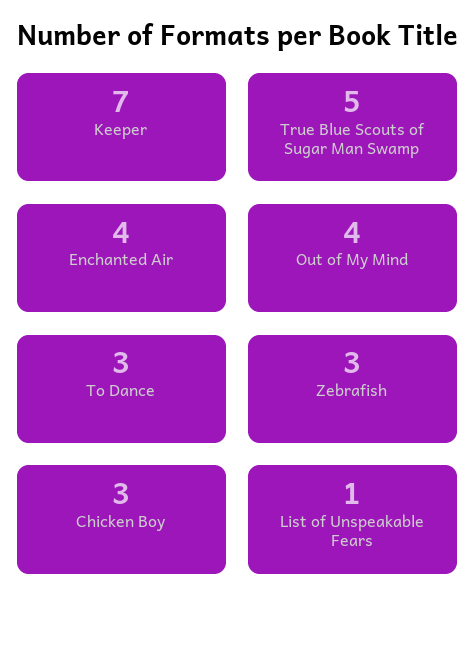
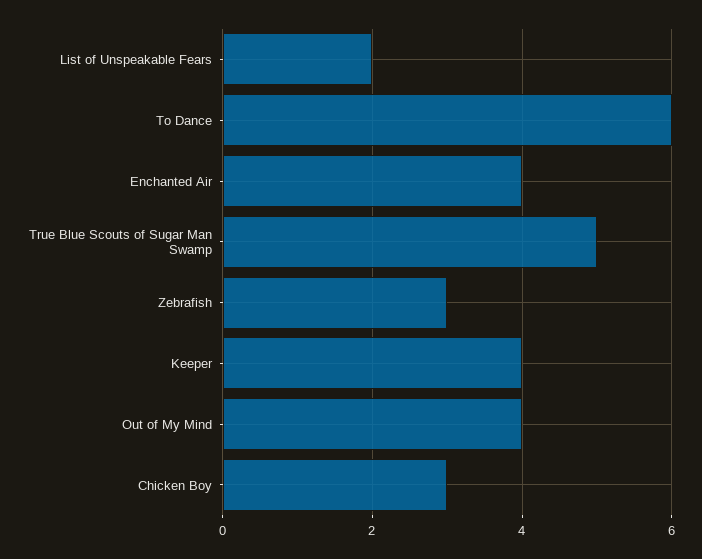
Keeper: 7 -> 4
To Dance: 3 -> 6
List of Unspeakable Fears: 1 -> 2

